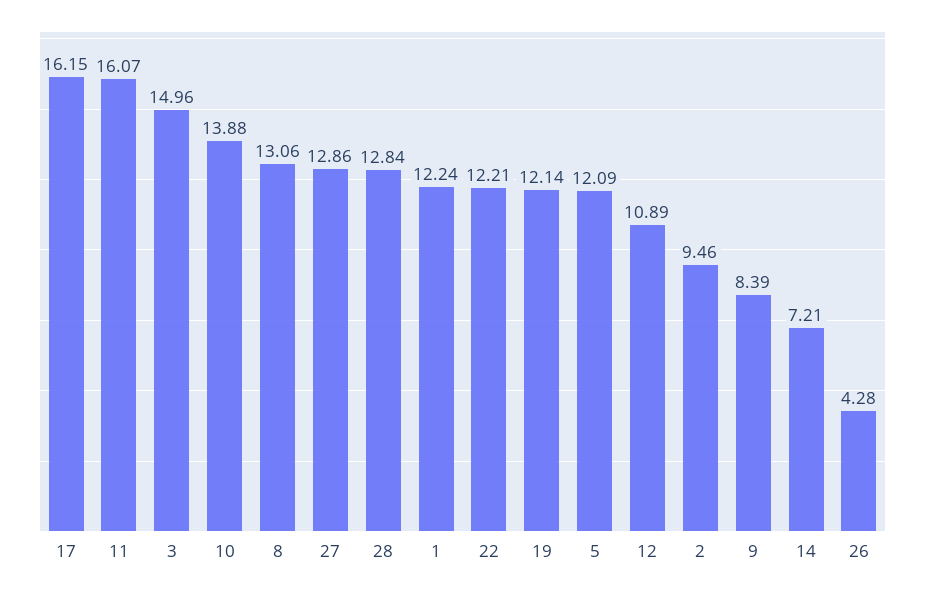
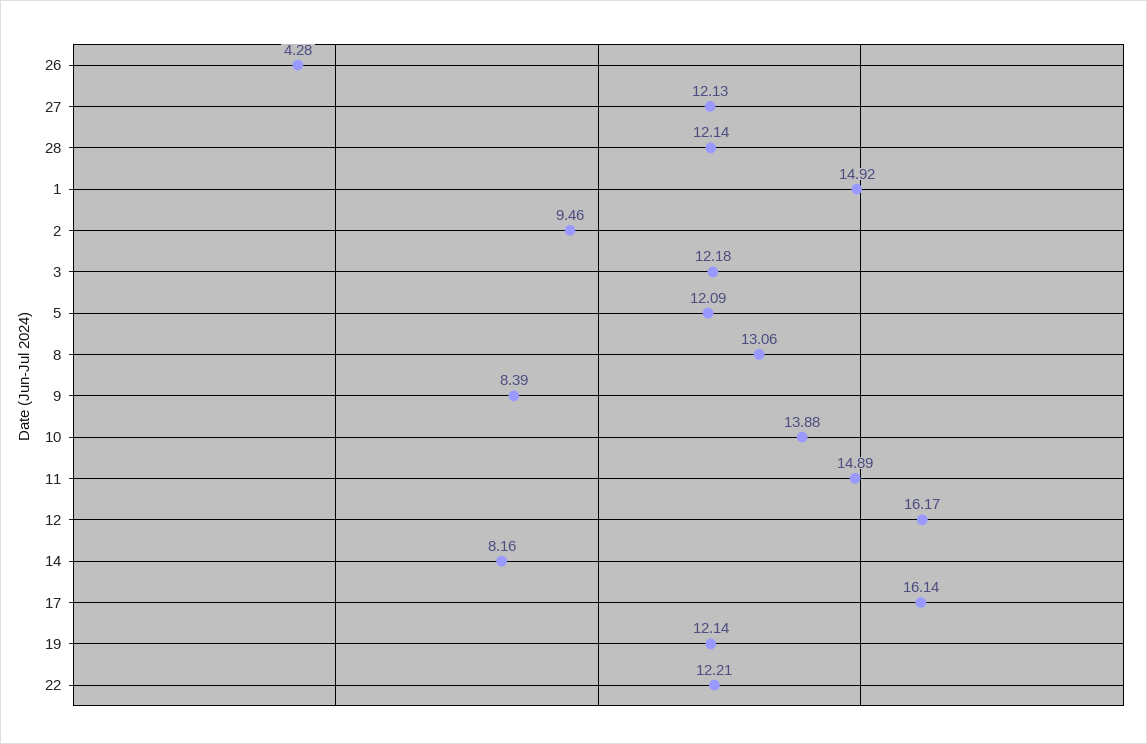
17: 16.15 -> 16.14
11: 16.07 -> 14.89
3: 14.96 -> 12.18
27: 12.86 -> 12.13
28: 12.84 -> 12.14
1: 12.24 -> 14.92
12: 10.89 -> 16.17
14: 7.21 -> 8.16

